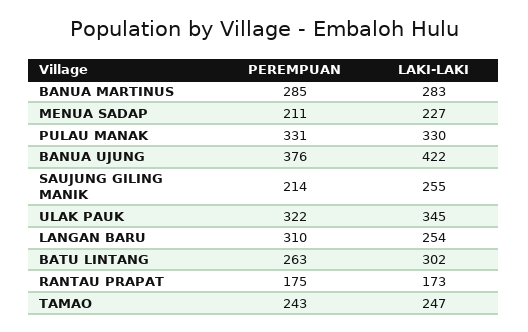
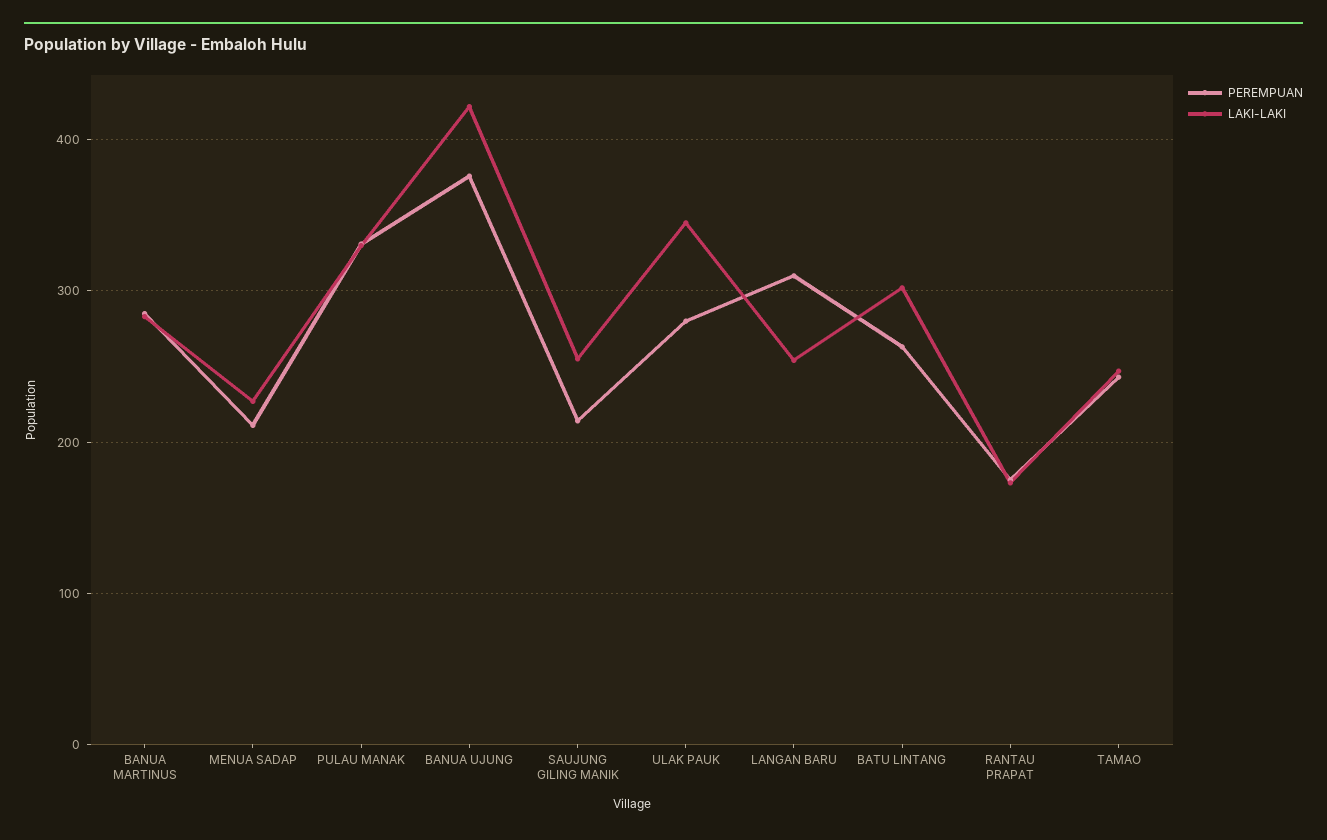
PEREMPUAN, ULAK PAUK: 322 -> 280

